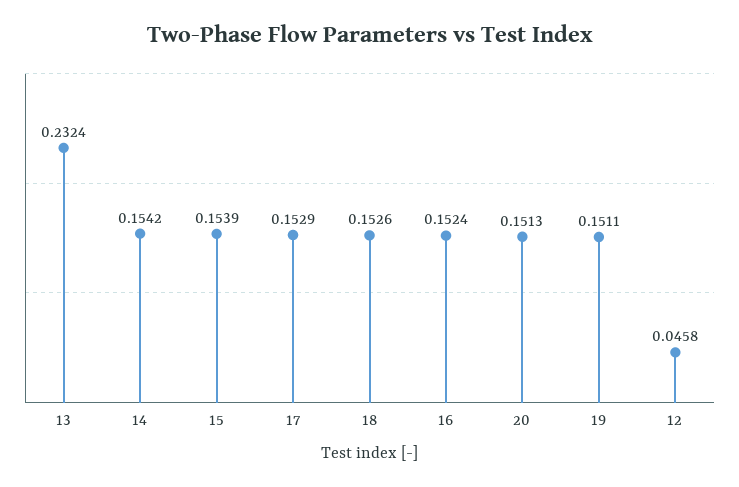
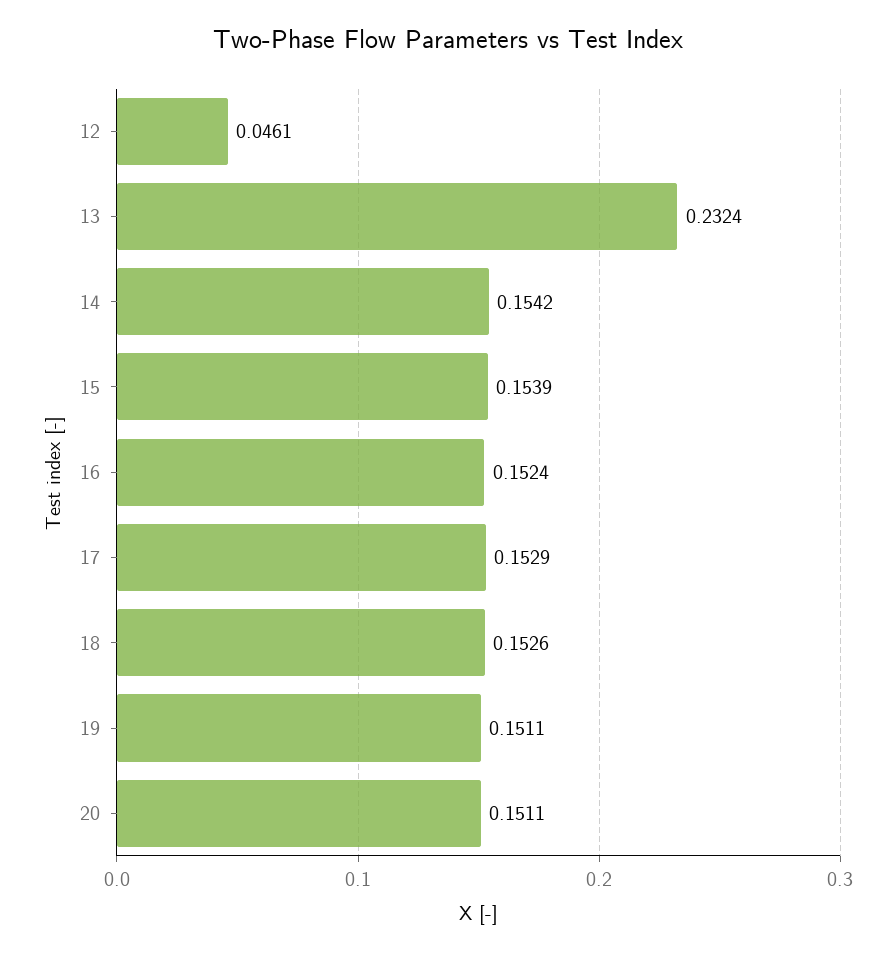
20: 0.1513 -> 0.1511
12: 0.0458 -> 0.0461

